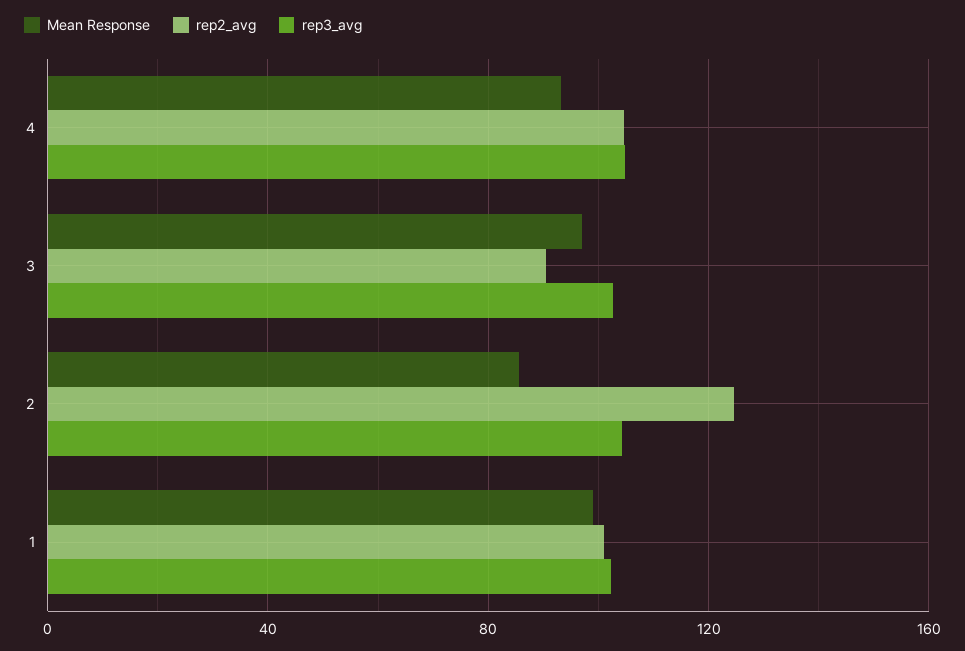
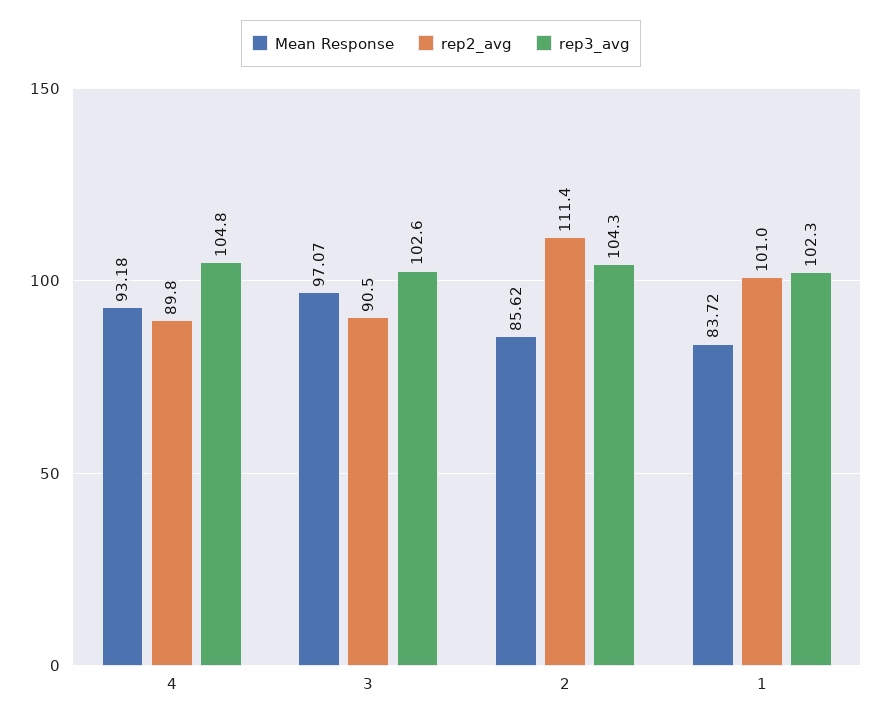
rep2_avg, 4: 105 -> 89.8
rep2_avg, 2: 125 -> 111.4
Mean Response, 1: 100 -> 83.72

